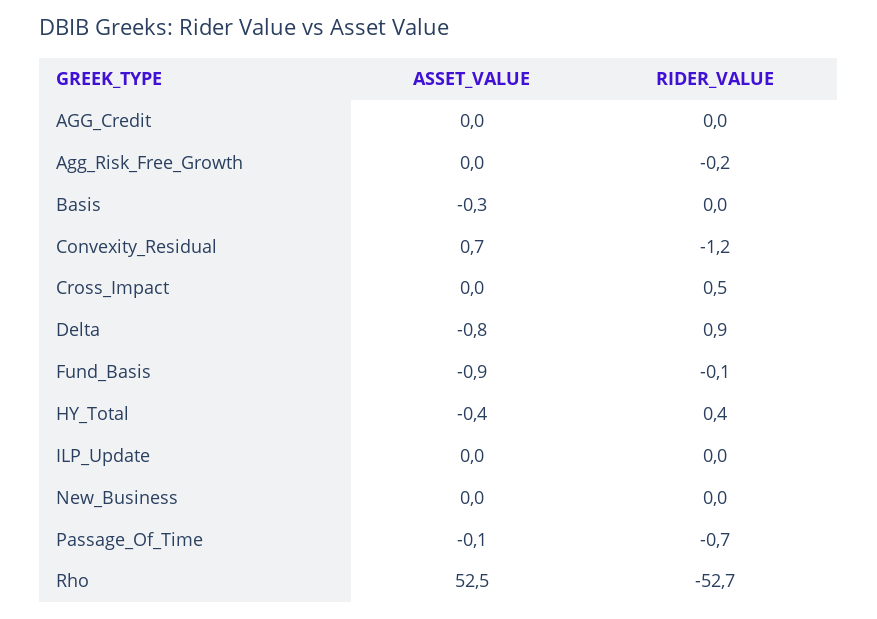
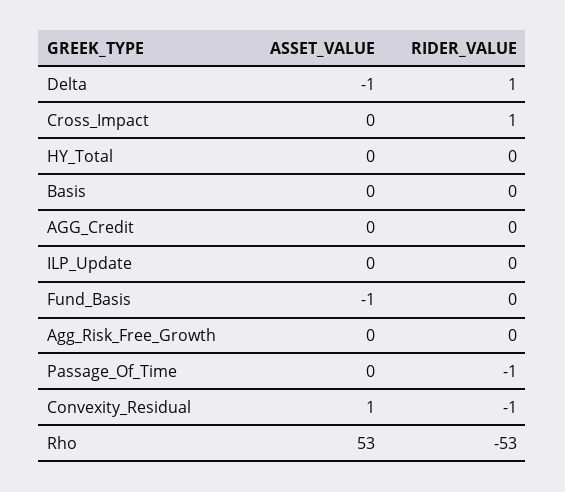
ASSET_VALUE, New_Business: 0 -> none
RIDER_VALUE, New_Business: 0 -> none

